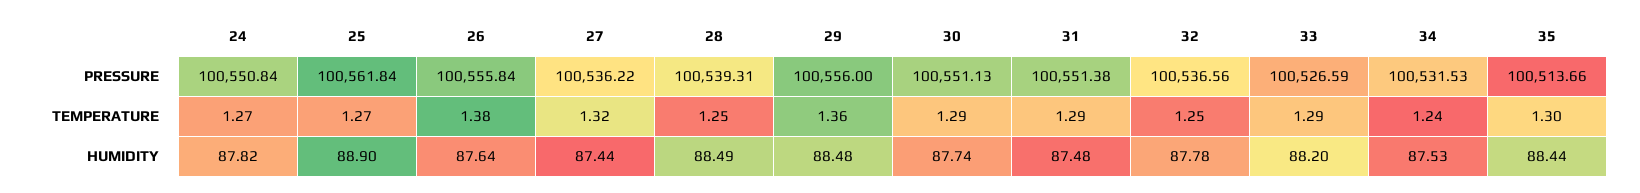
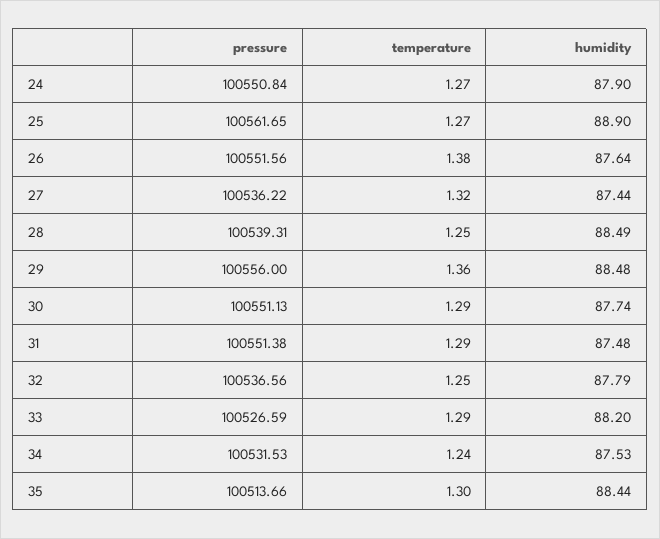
25, PRESSURE: 100561.84 -> 100561.65
26, PRESSURE: 100555.84 -> 100551.56
24, HUMIDITY: 87.82 -> 87.9
32, HUMIDITY: 87.78 -> 87.79

